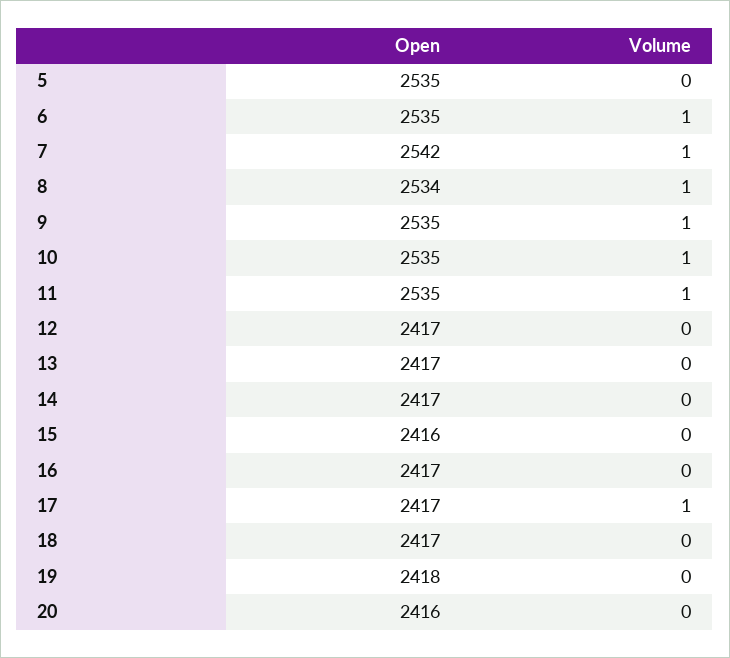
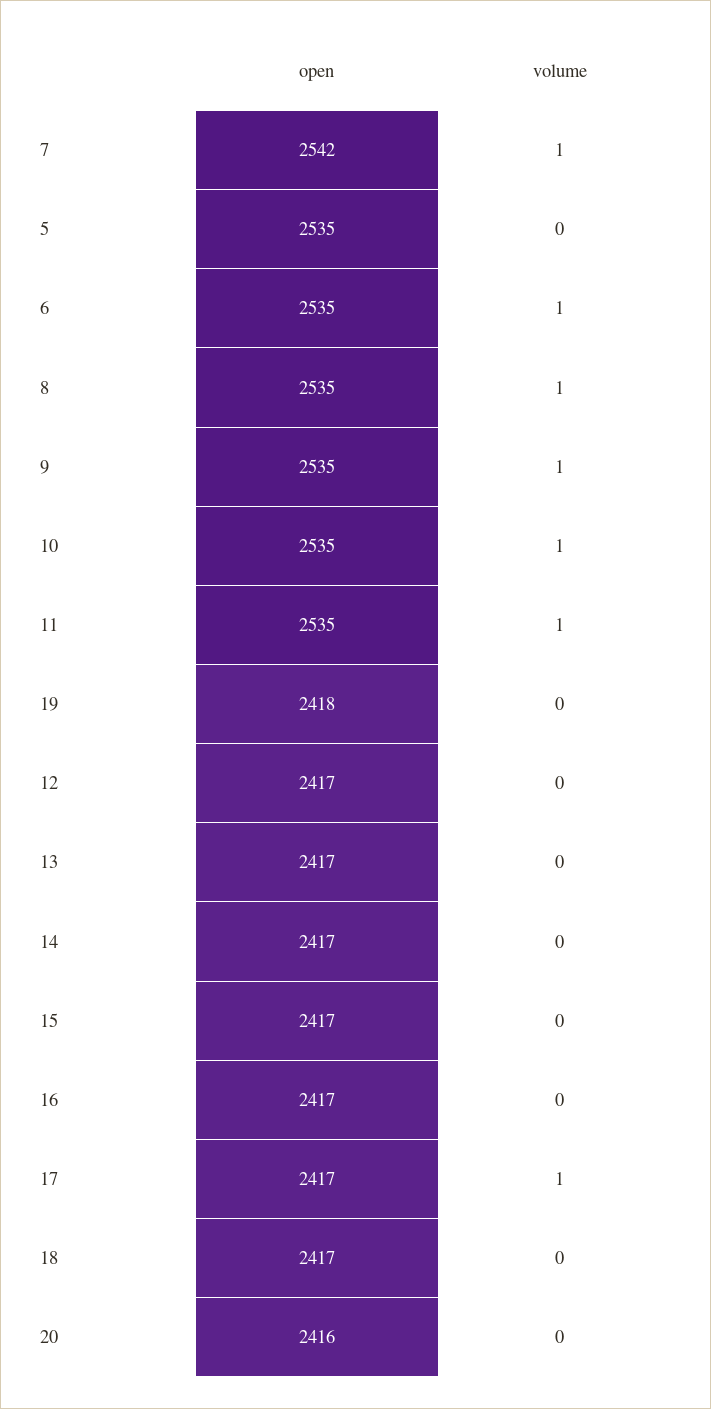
Open, 8: 2534 -> 2535
Open, 15: 2416 -> 2417

